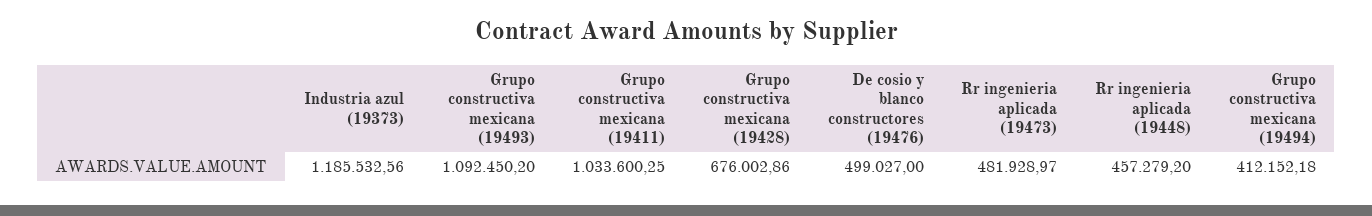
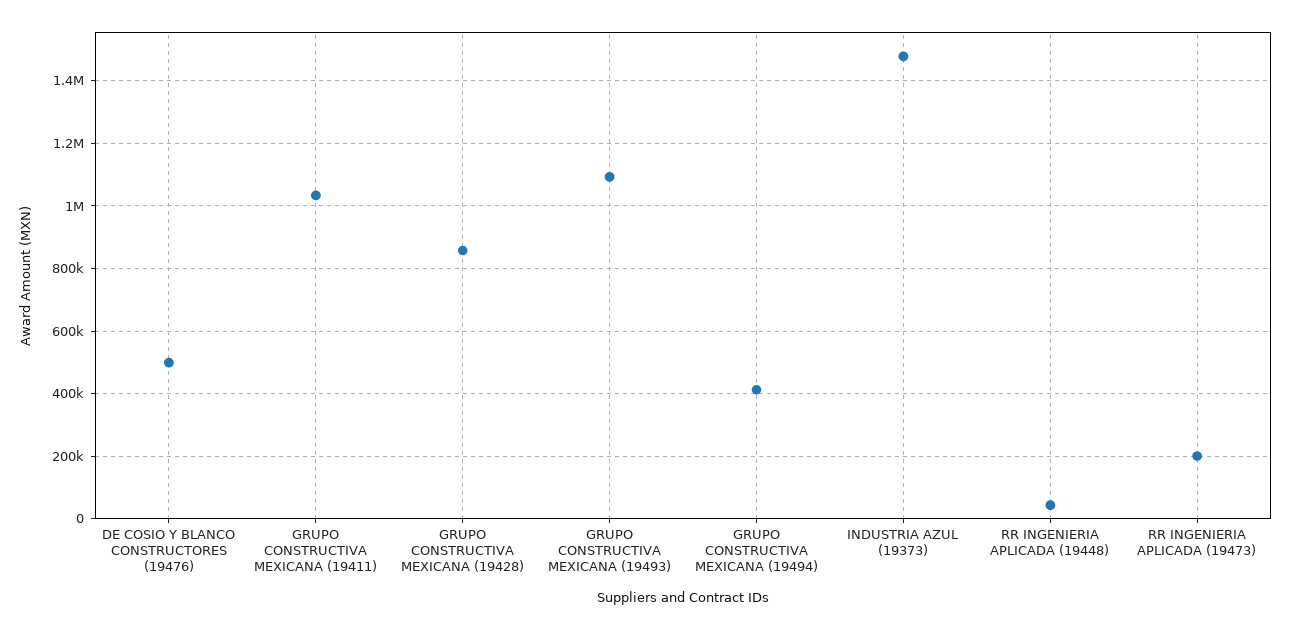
Industria azul (19373): 1185532.56 -> 1480000
Grupo constructiva mexicana (19428): 676002.86 -> 860000
Rr ingenieria aplicada (19473): 481928.97 -> 200000
Rr ingenieria aplicada (19448): 457279.2 -> 40000

